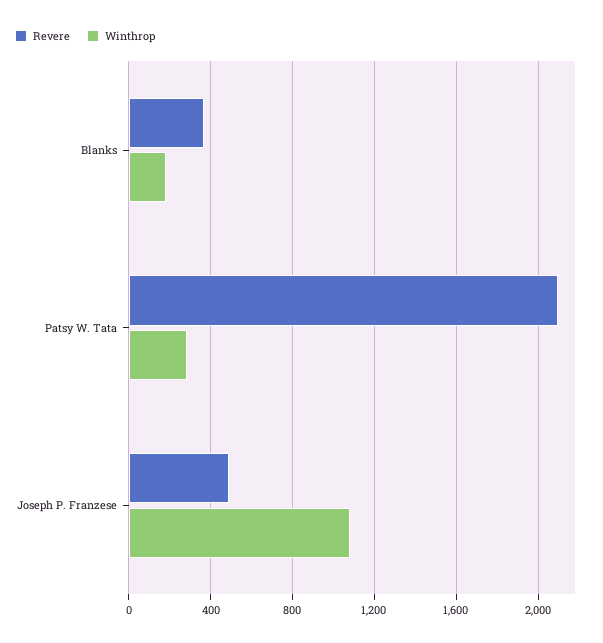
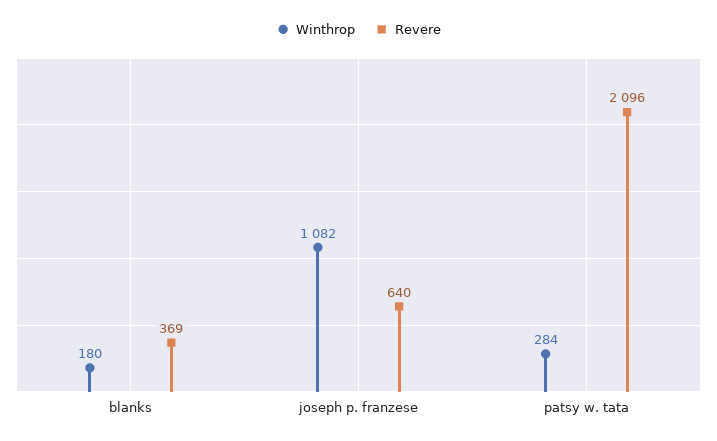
Revere, Joseph P. Franzese: 500 -> 640

